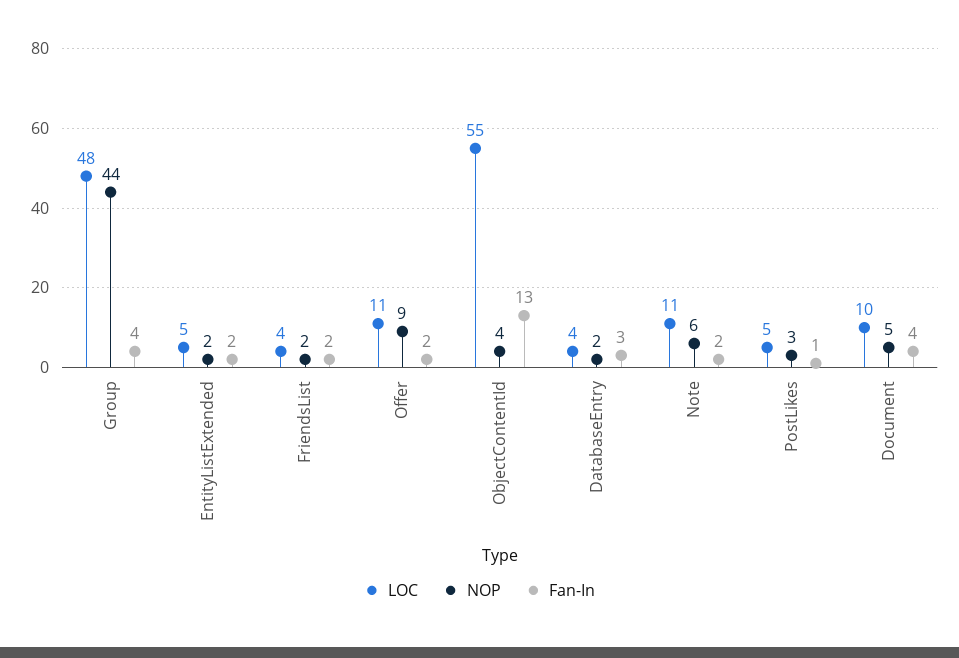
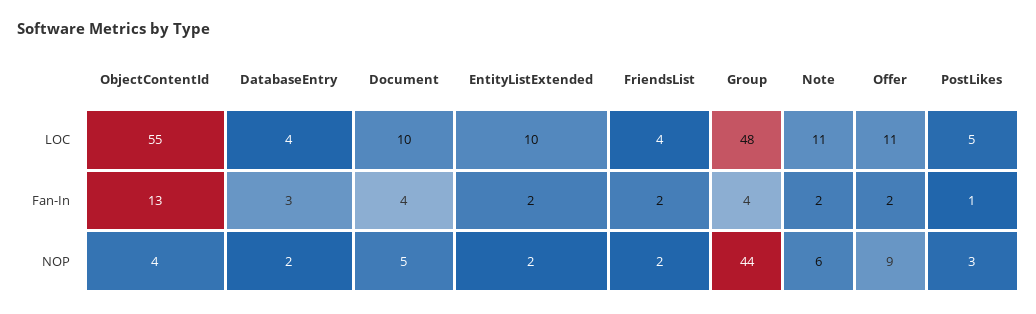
LOC, EntityListExtended: 5 -> 10

